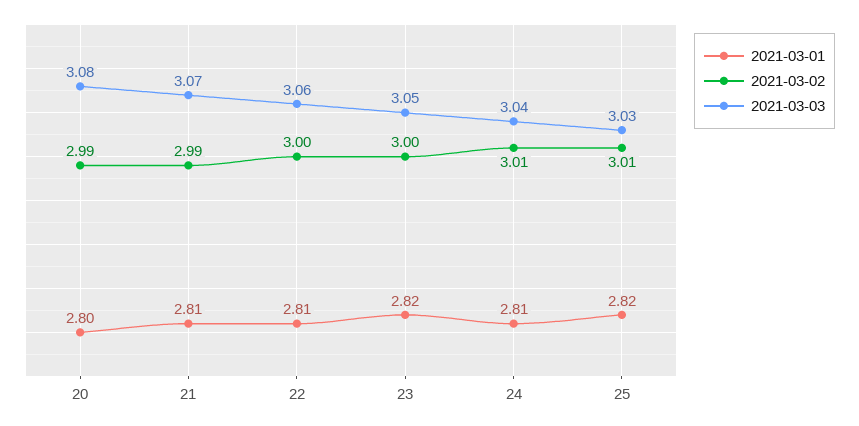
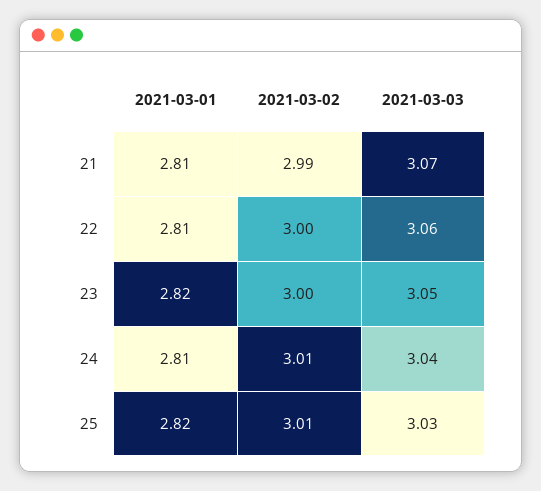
2021-03-01, 20: 2.8 -> none
2021-03-02, 20: 2.99 -> none
2021-03-03, 20: 3.08 -> none

